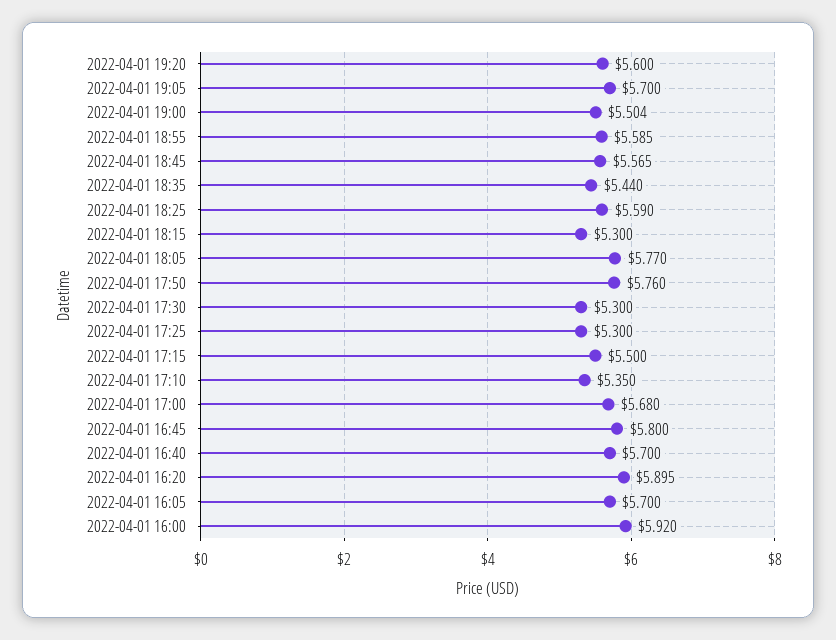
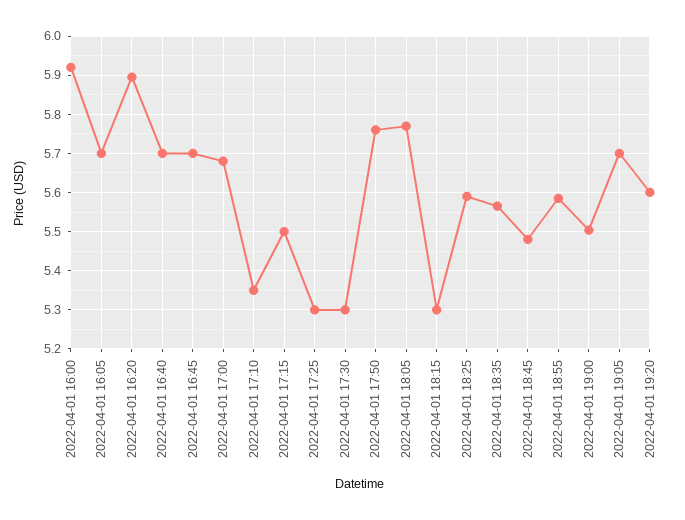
2022-04-01 18:45: 5.565 -> 5.48
2022-04-01 18:35: 5.44 -> 5.56
2022-04-01 16:45: 5.8 -> 5.7

